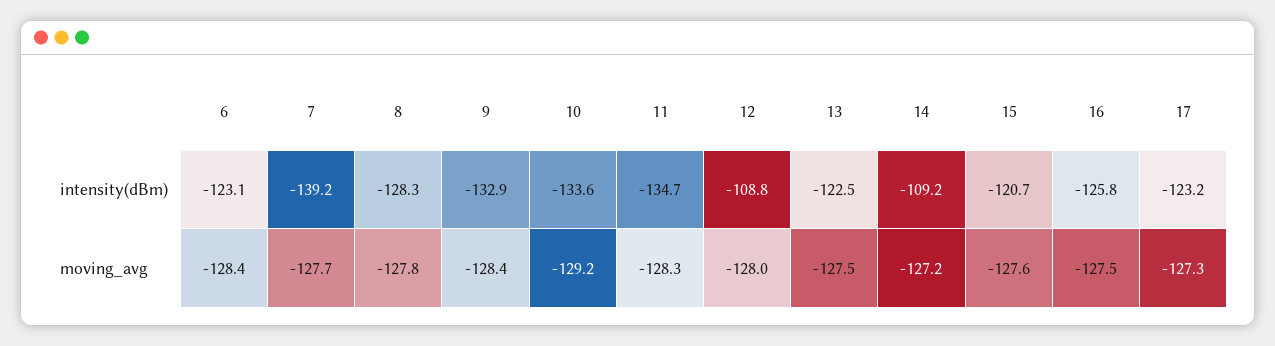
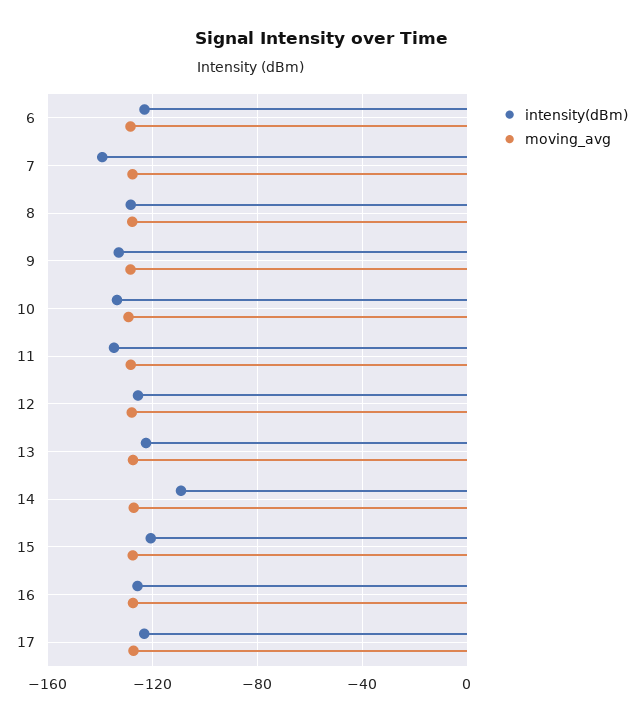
intensity(dBm), 12: -108.8 -> -125

